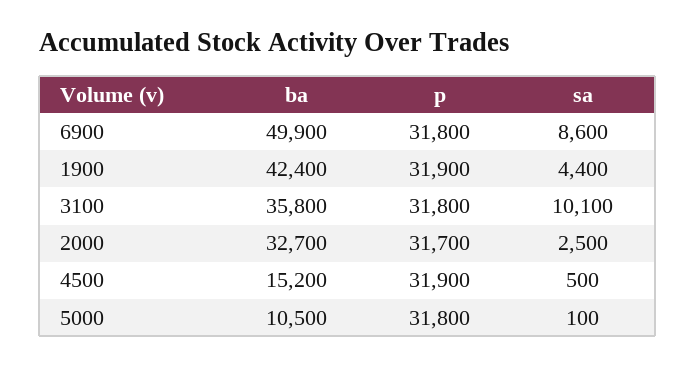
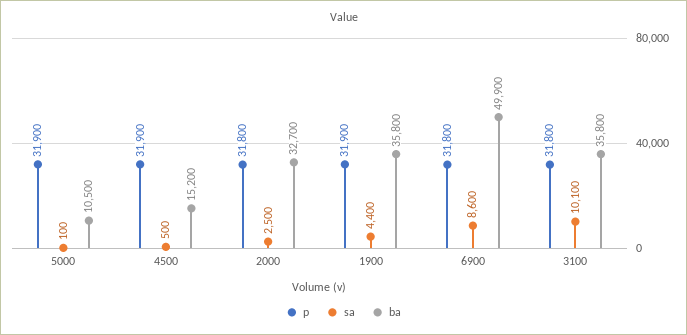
ba, 1900: 42400 -> 35800
p, 2000: 31700 -> 31800
p, 5000: 31800 -> 31900

